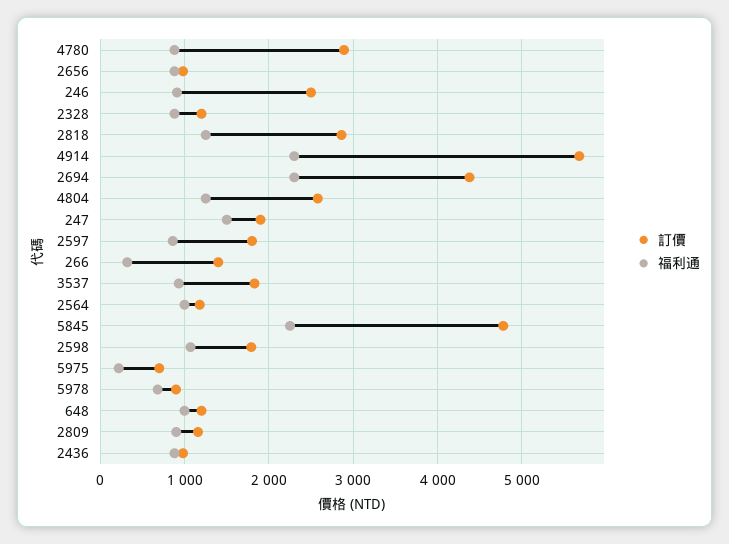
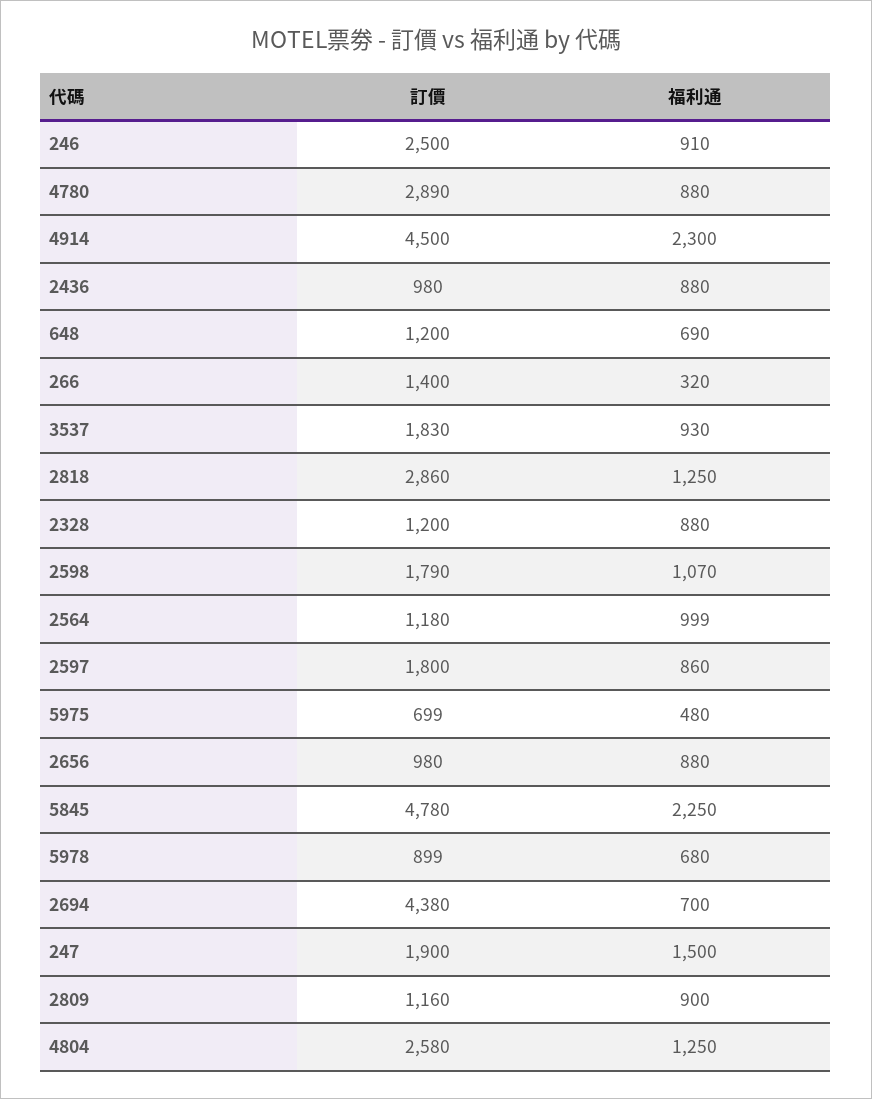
訂價, 4914: 5700 -> 4500
福利通, 2694: 2300 -> 700
福利通, 5975: 200 -> 480
福利通, 648: 1000 -> 690

